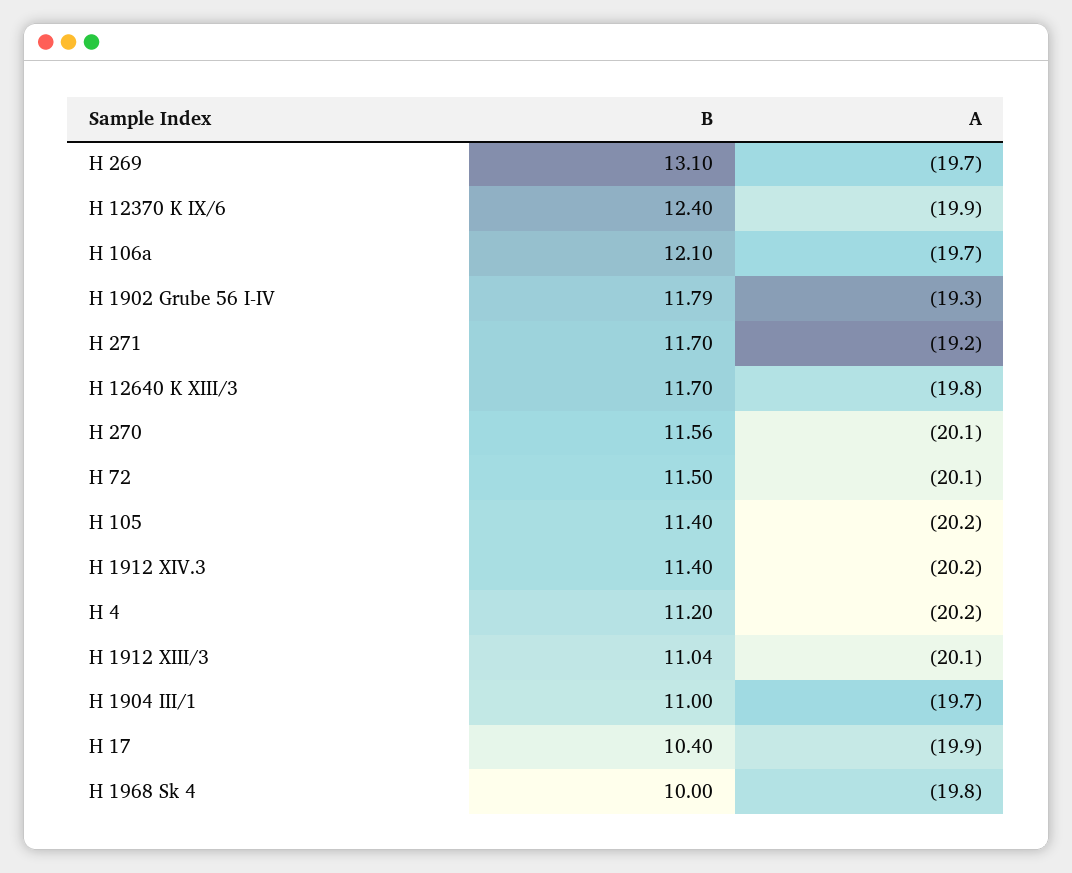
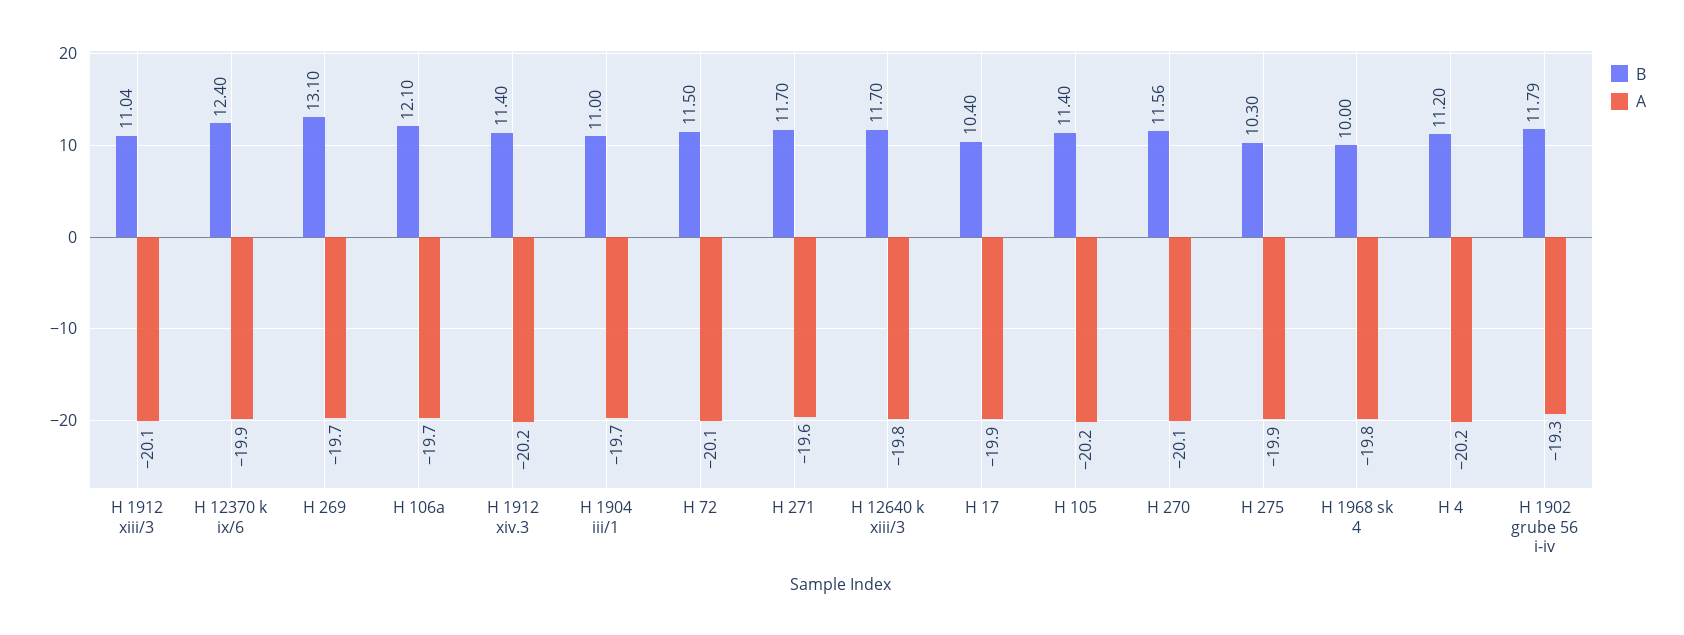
A, H 271: -19.2 -> -19.6
B, H 275: none -> 10.3
A, H 275: none -> -19.9

